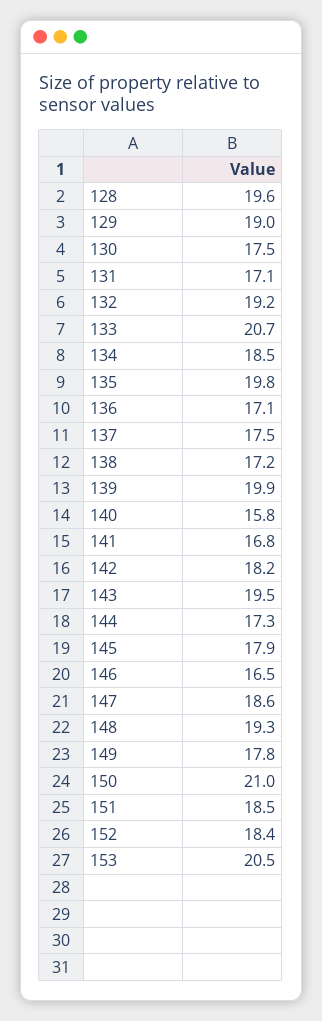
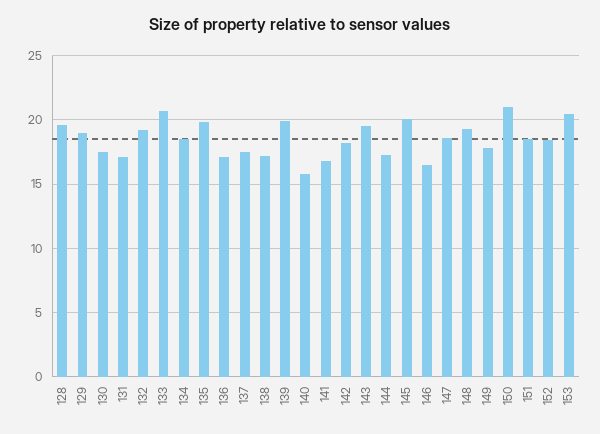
145: 17.9 -> 20

